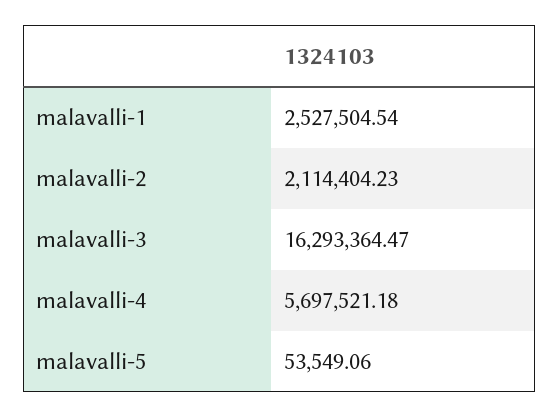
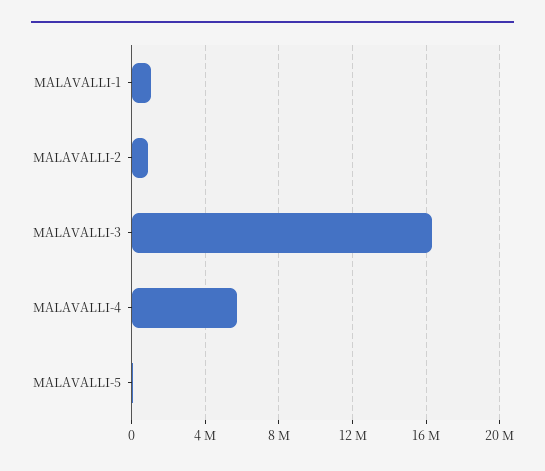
malavalli-1: 2527504.54 -> 1000000
malavalli-2: 2114404.23 -> 1000000

